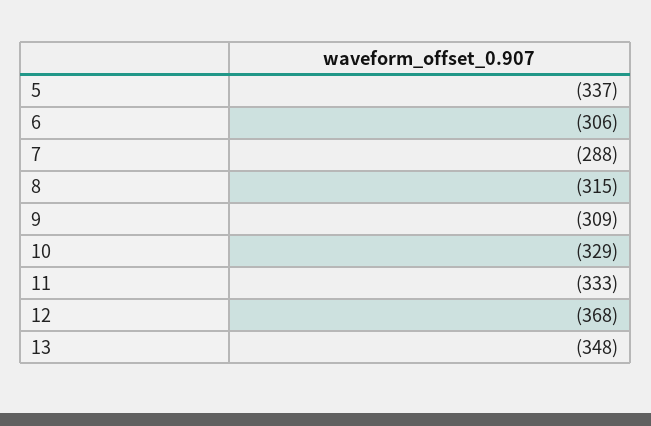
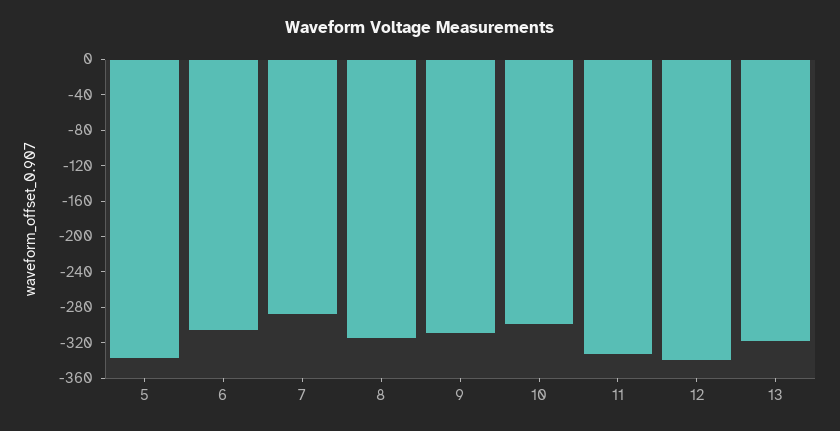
10: -329 -> -300
12: -368 -> -340
13: -348 -> -320

